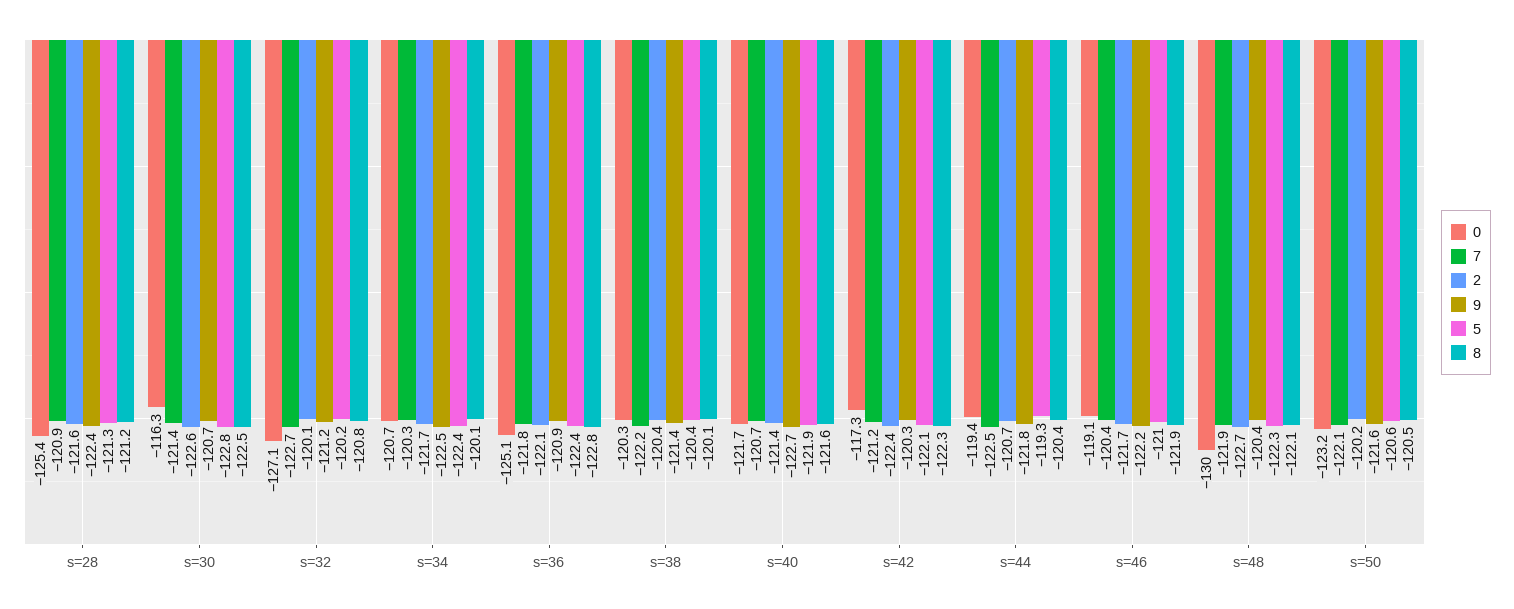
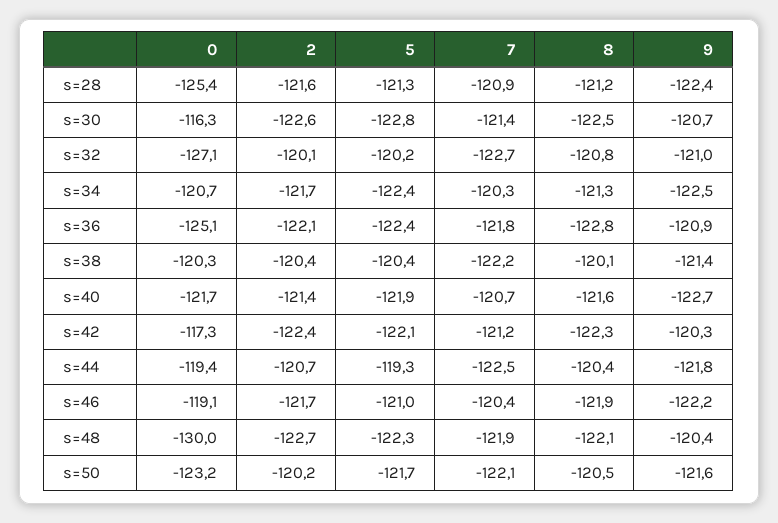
9, s=32: -121.2 -> -121
8, s=34: -120.1 -> -121.3
5, s=50: -120.6 -> -121.7

